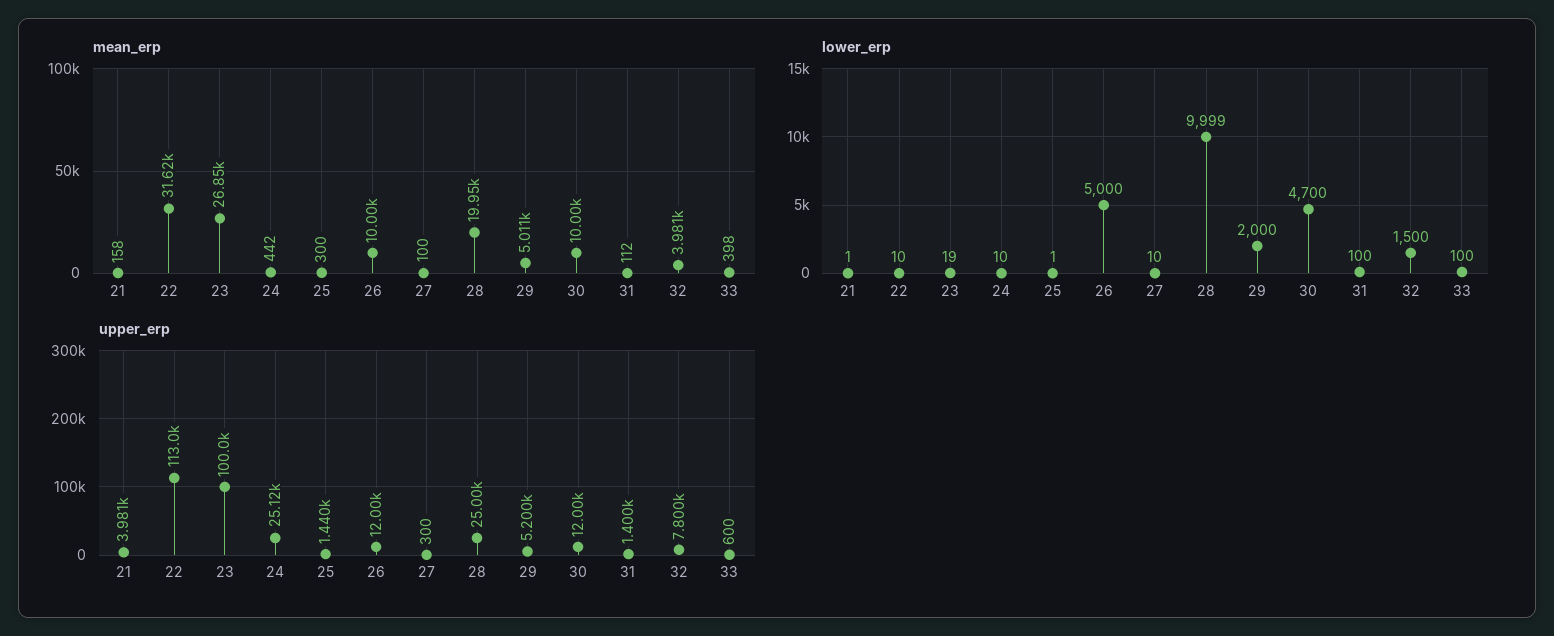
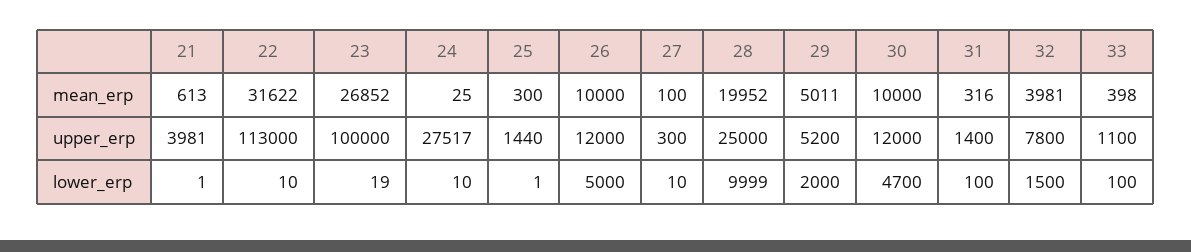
mean_erp, 21: 158 -> 613
mean_erp, 24: 442 -> 25
mean_erp, 31: 112 -> 316
upper_erp, 24: 25120 -> 27517
upper_erp, 33: 600 -> 1100

